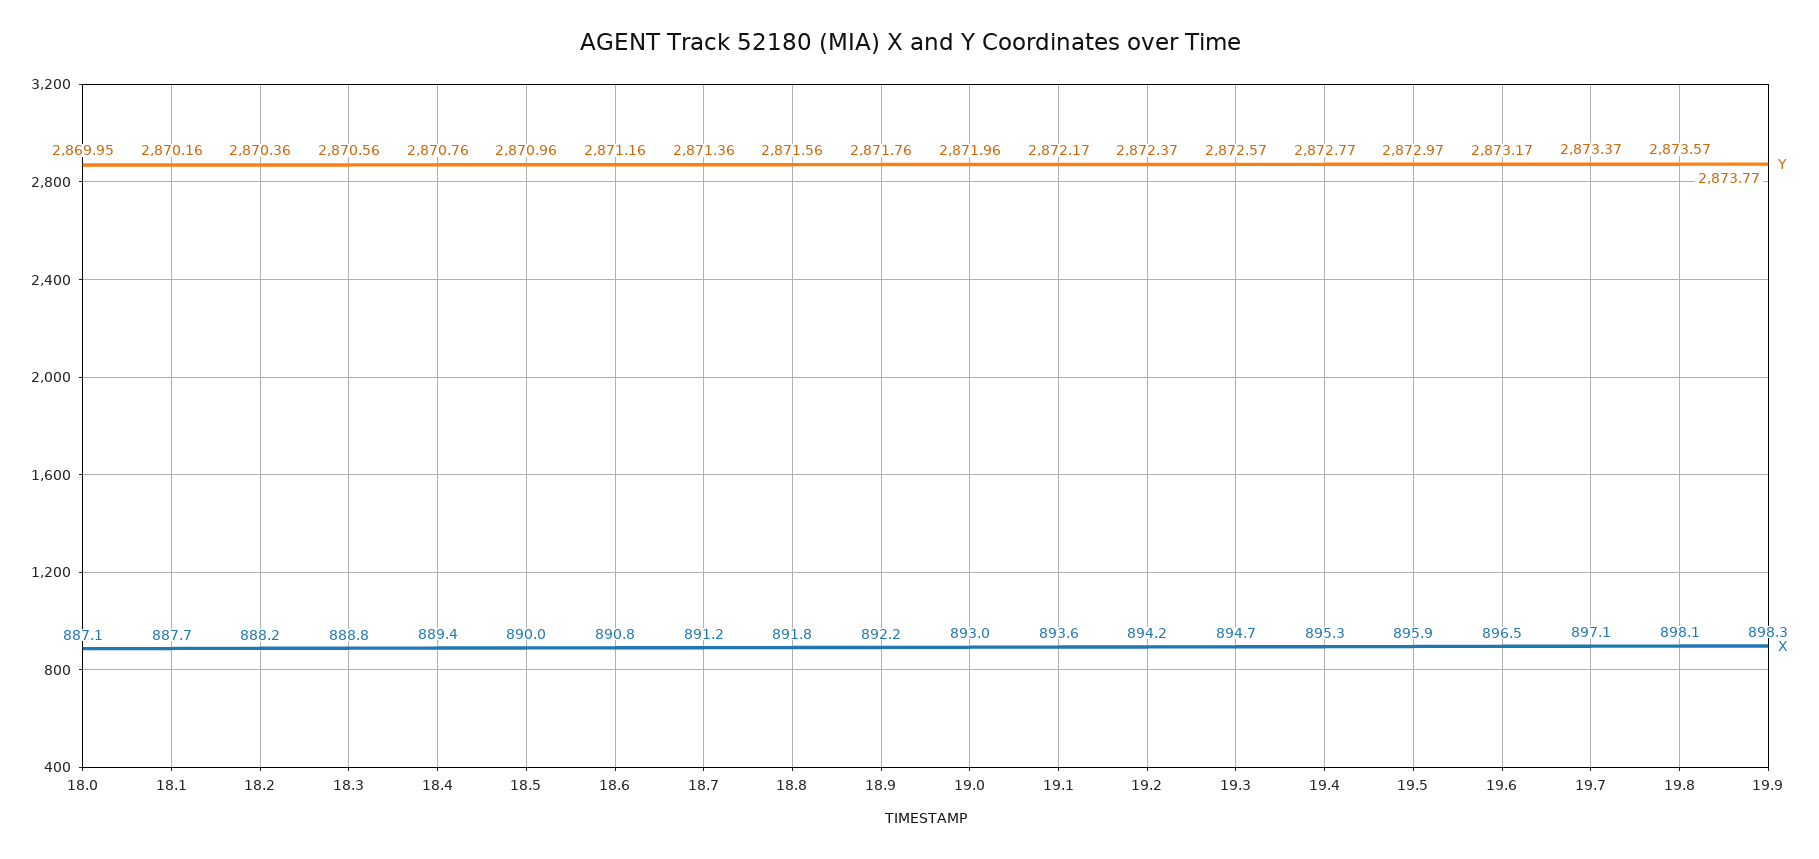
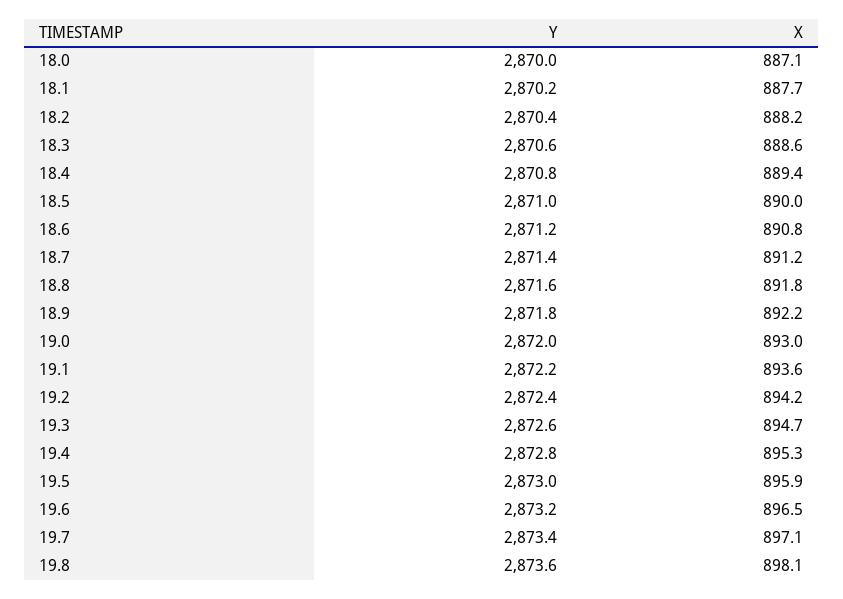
X, 18.3: 888.8 -> 888.6
Y, 19.9: 2873.77 -> none
X, 19.9: 898.3 -> none

